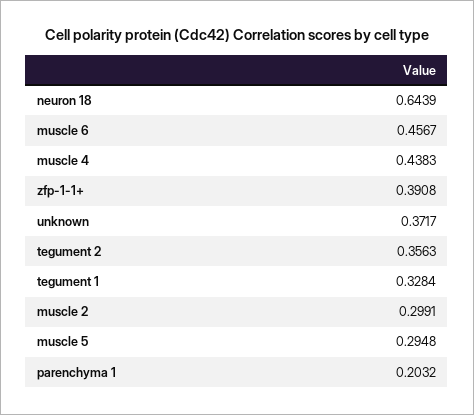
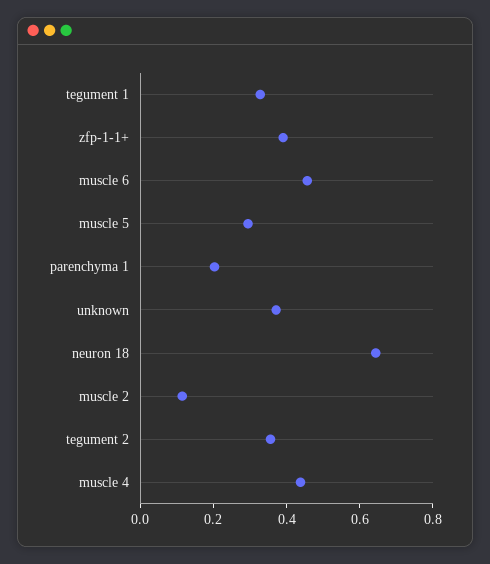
muscle 2: 0.2991 -> 0.1

